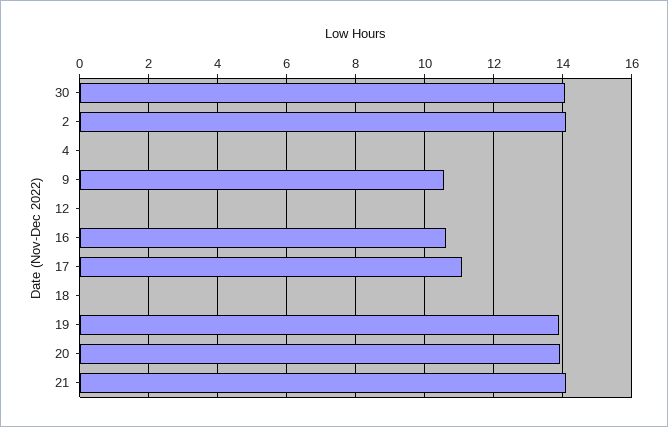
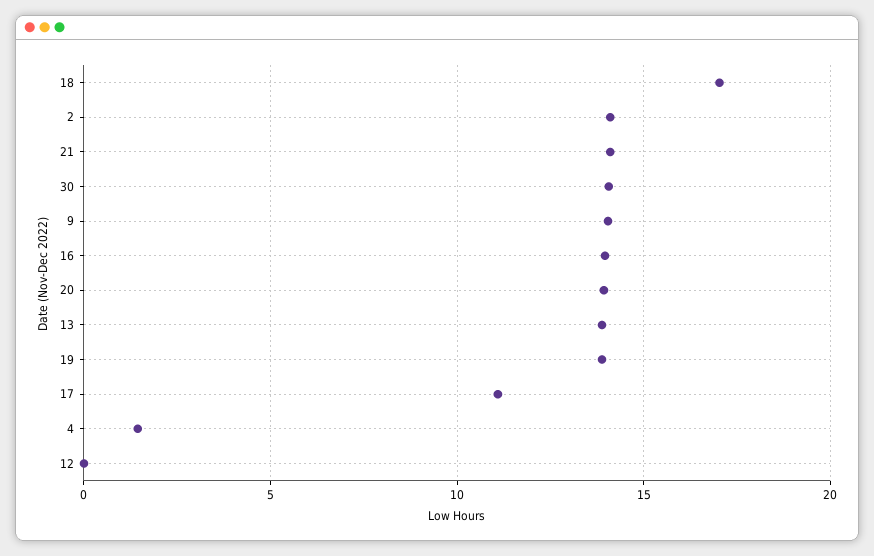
4: 0 -> 1.5
9: 10.6 -> 14
16: 10.6 -> 14
18: 0 -> 17
13: none -> 14

